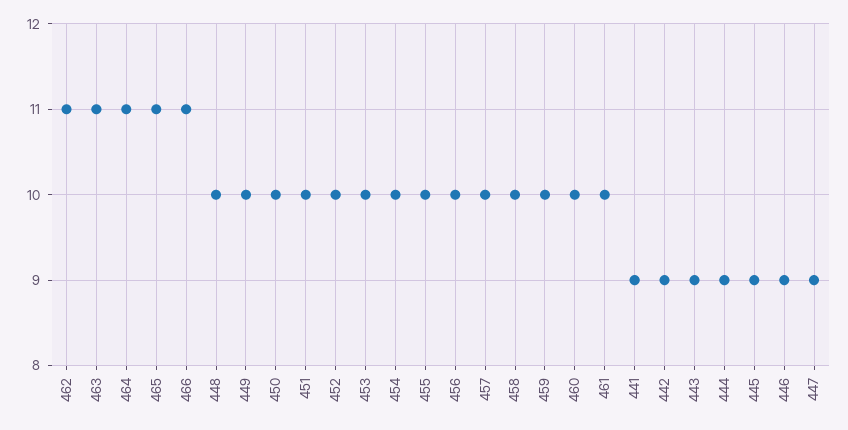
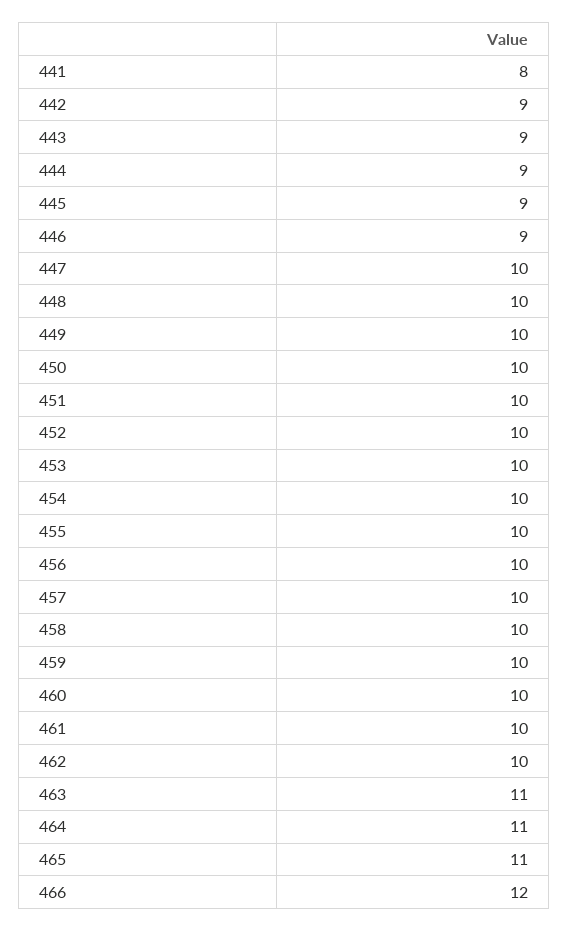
462: 11 -> 10
466: 11 -> 12
441: 9 -> 8
447: 9 -> 10

